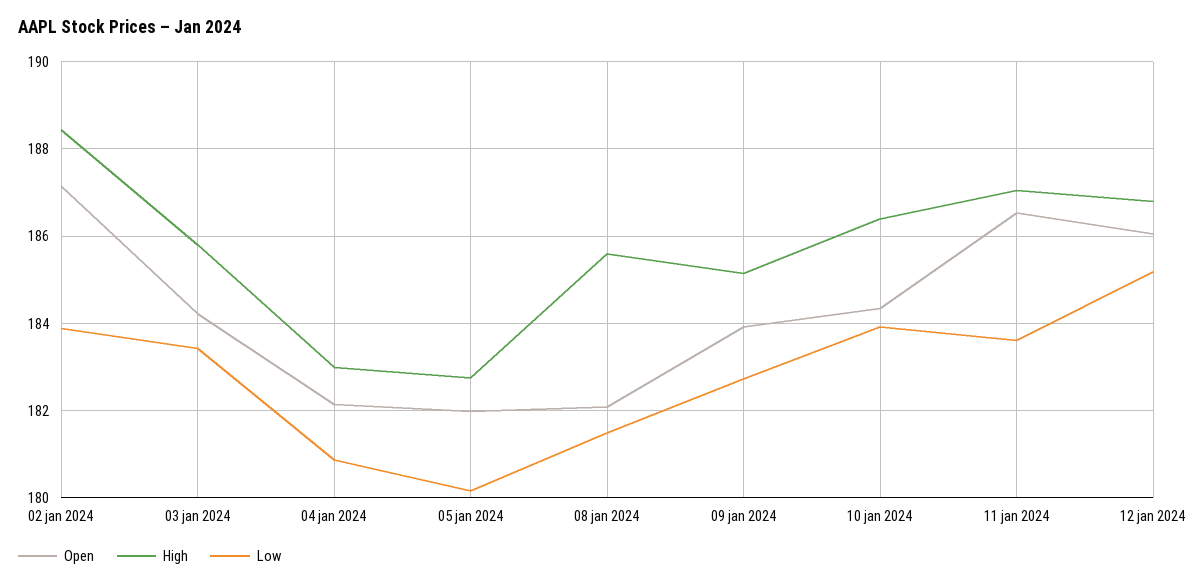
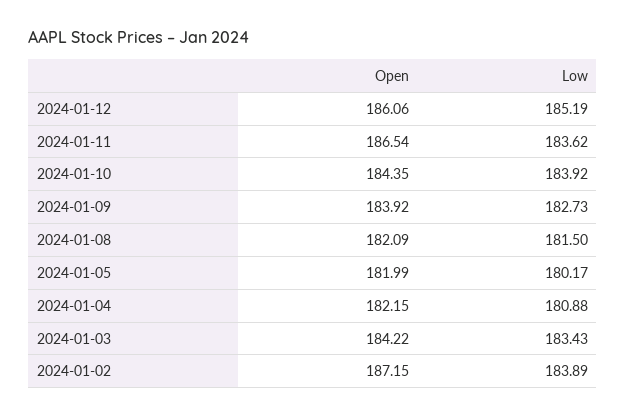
High, 02 jan 2024: 188.4 -> none
High, 03 jan 2024: 185.8 -> none
High, 04 jan 2024: 183 -> none
High, 05 jan 2024: 182.8 -> none
High, 08 jan 2024: 185.6 -> none
High, 09 jan 2024: 185.2 -> none
High, 10 jan 2024: 186.4 -> none
High, 11 jan 2024: 187 -> none
High, 12 jan 2024: 186.8 -> none

